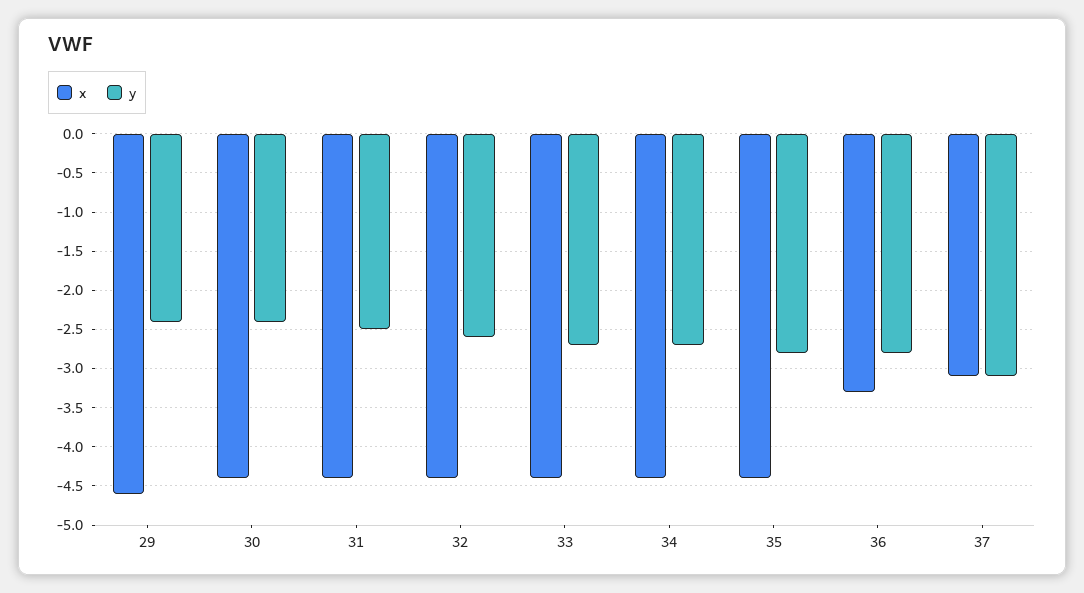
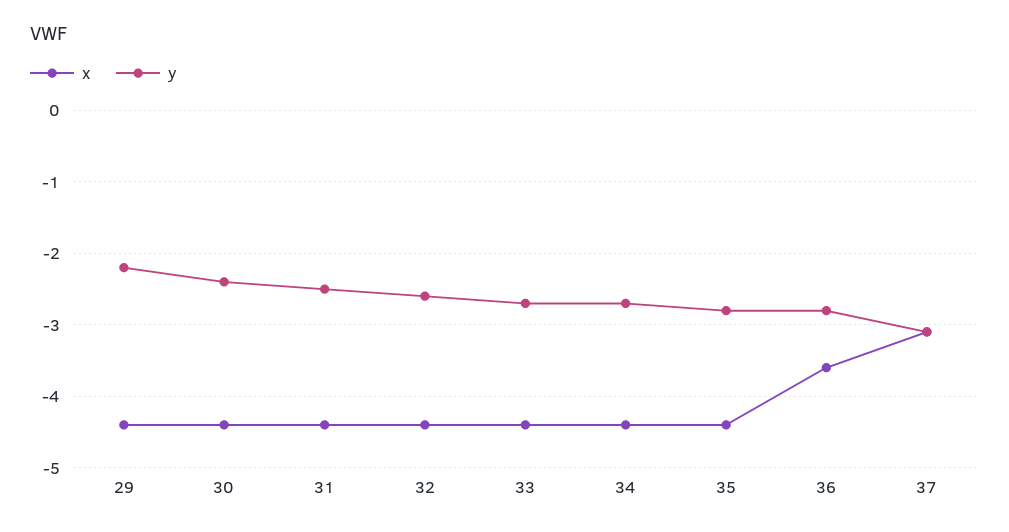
x, 29: -4.6 -> -4.4
y, 29: -2.4 -> -2.2
x, 36: -3.3 -> -3.6

